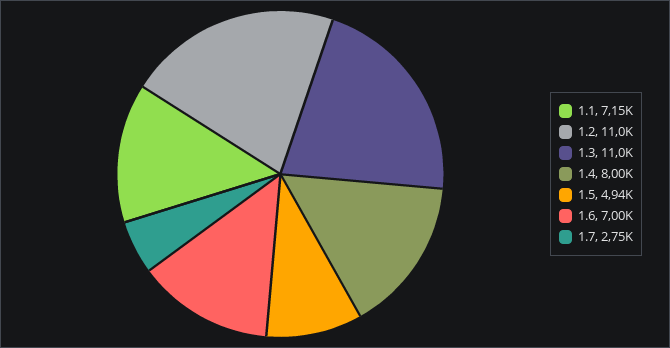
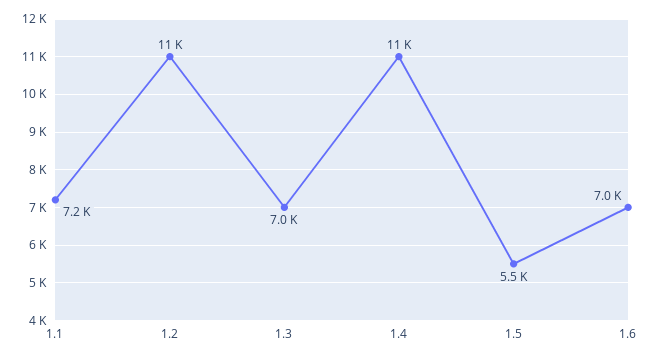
1.3: 11000 -> 7000
1.4: 8000 -> 11000
1.5: 4940 -> 5500
1.7: 2750 -> none

